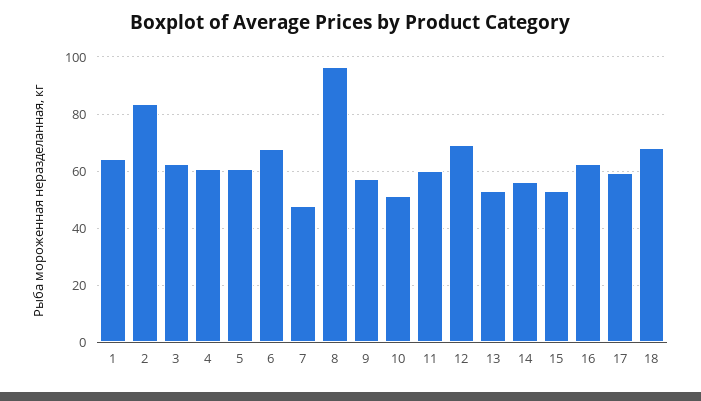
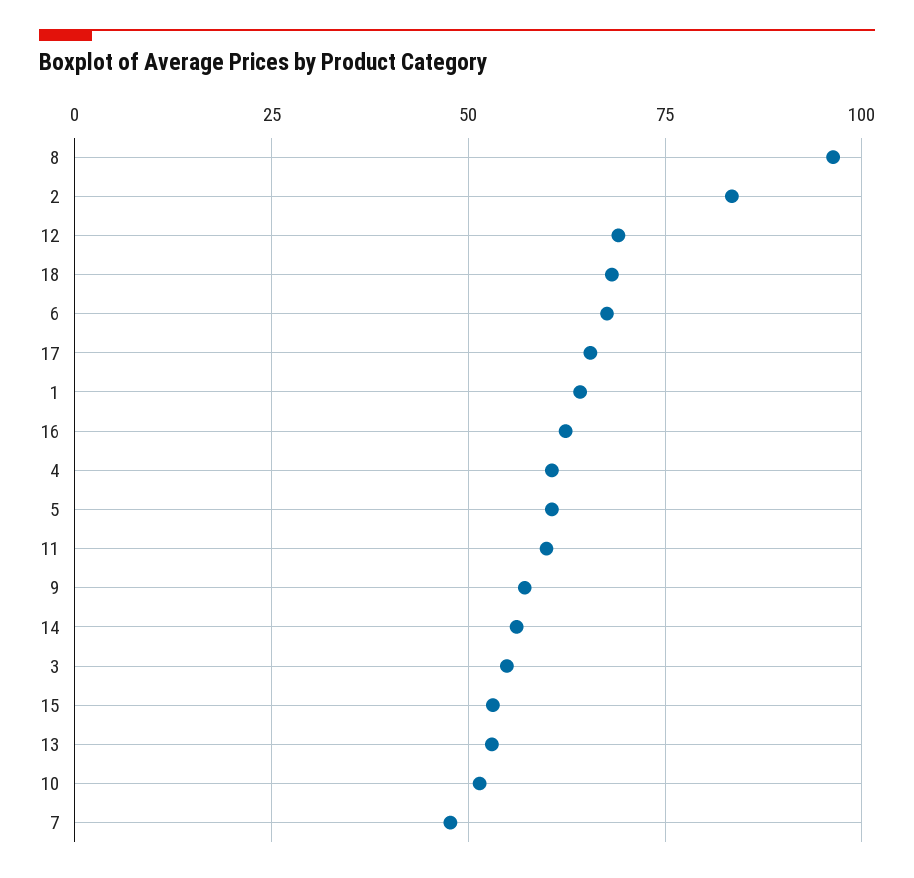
3: 62.5 -> 55
17: 60 -> 65

